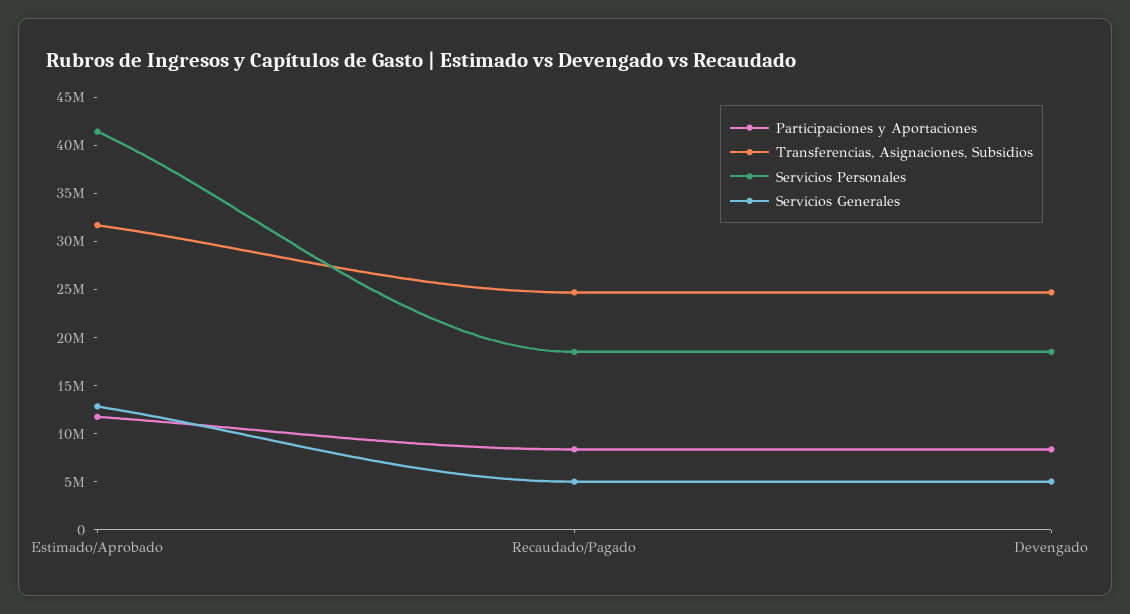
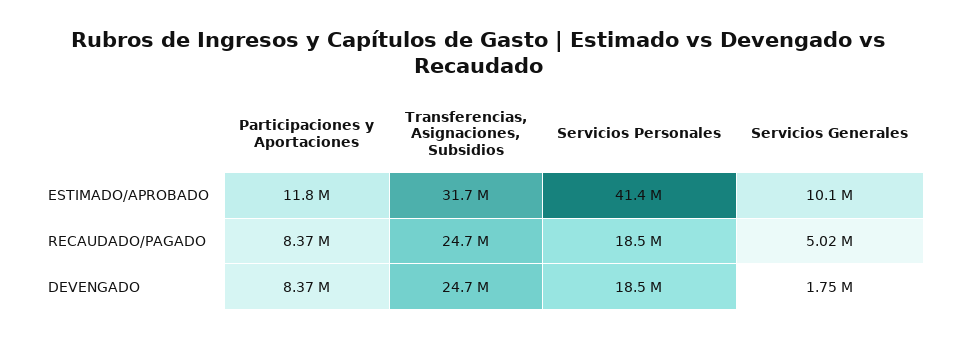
Servicios Generales, Estimado/Aprobado: 13000000 -> 10100000
Servicios Generales, Devengado: 5000000 -> 1750000

